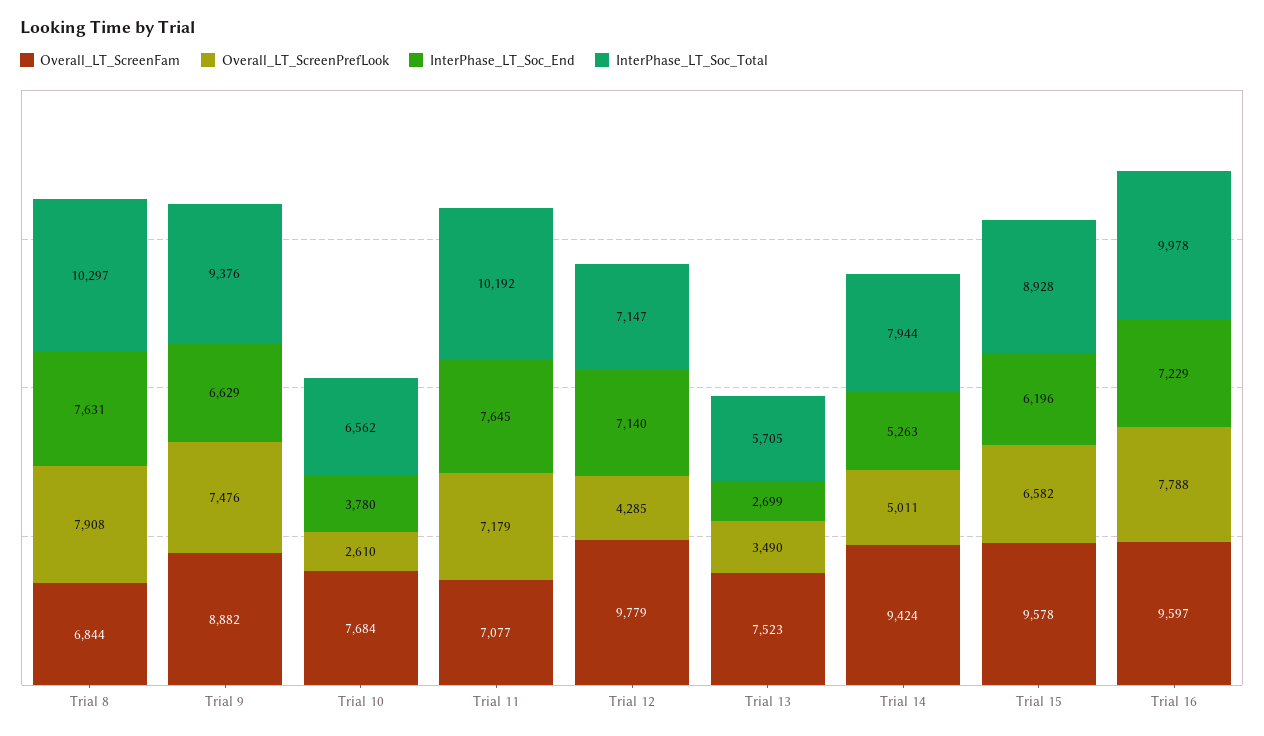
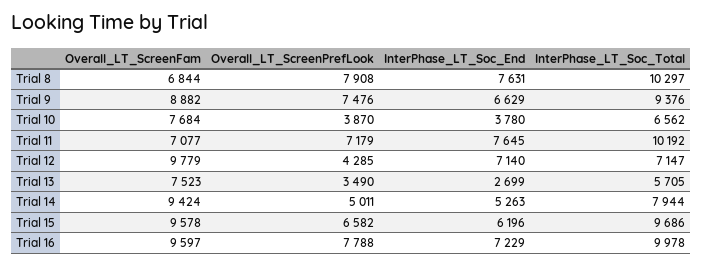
Overall_LT_ScreenPrefLook, Trial 10: 2610 -> 3870
InterPhase_LT_Soc_Total, Trial 15: 8928 -> 9686

